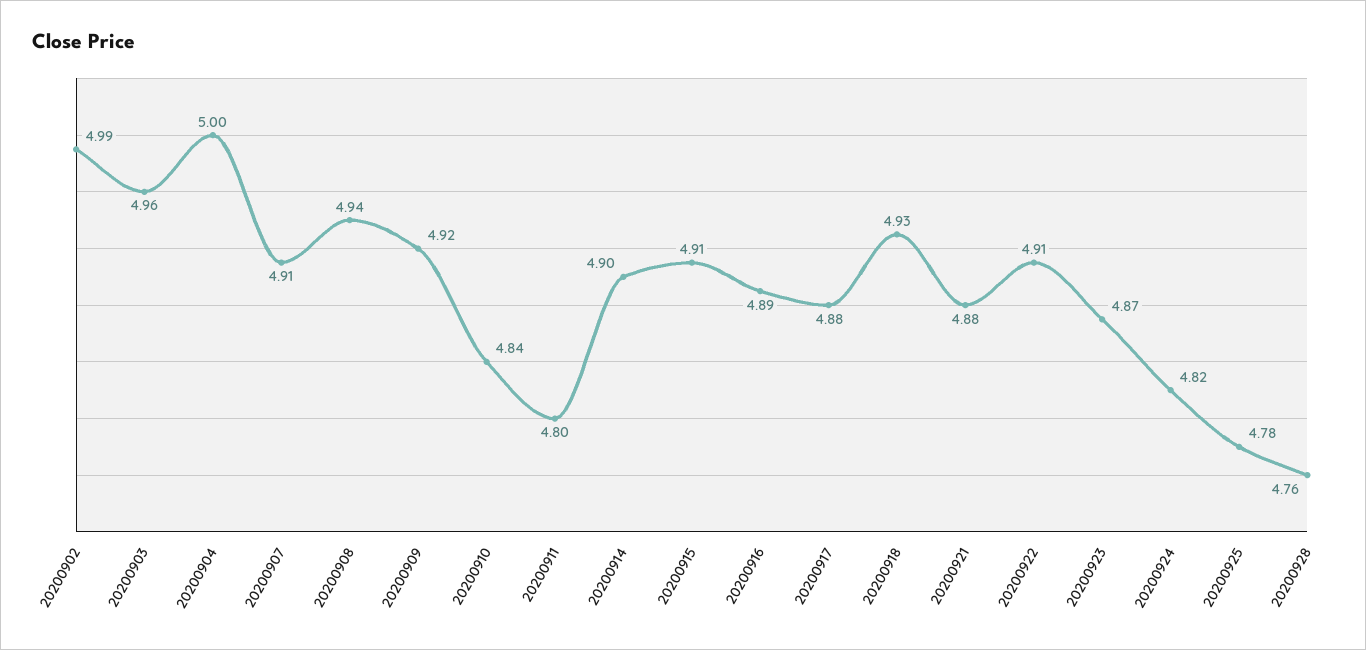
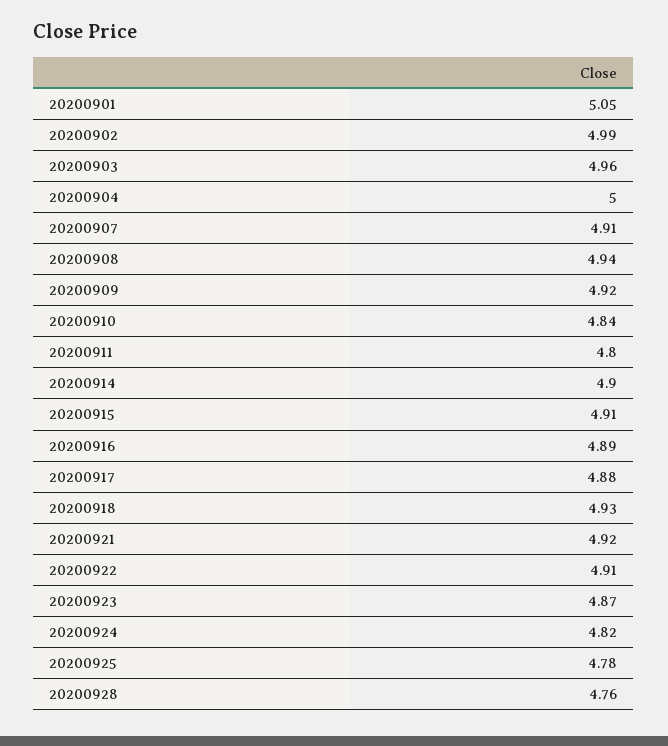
20200921: 4.88 -> 4.92
20200901: none -> 5.05

